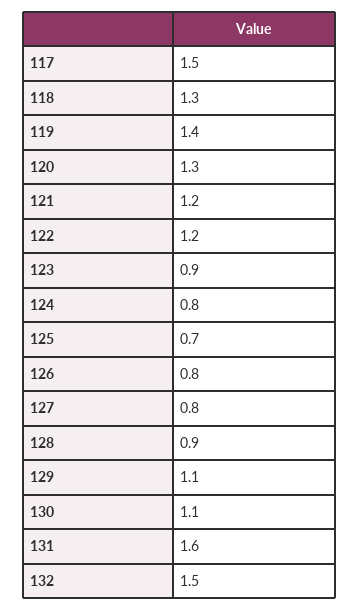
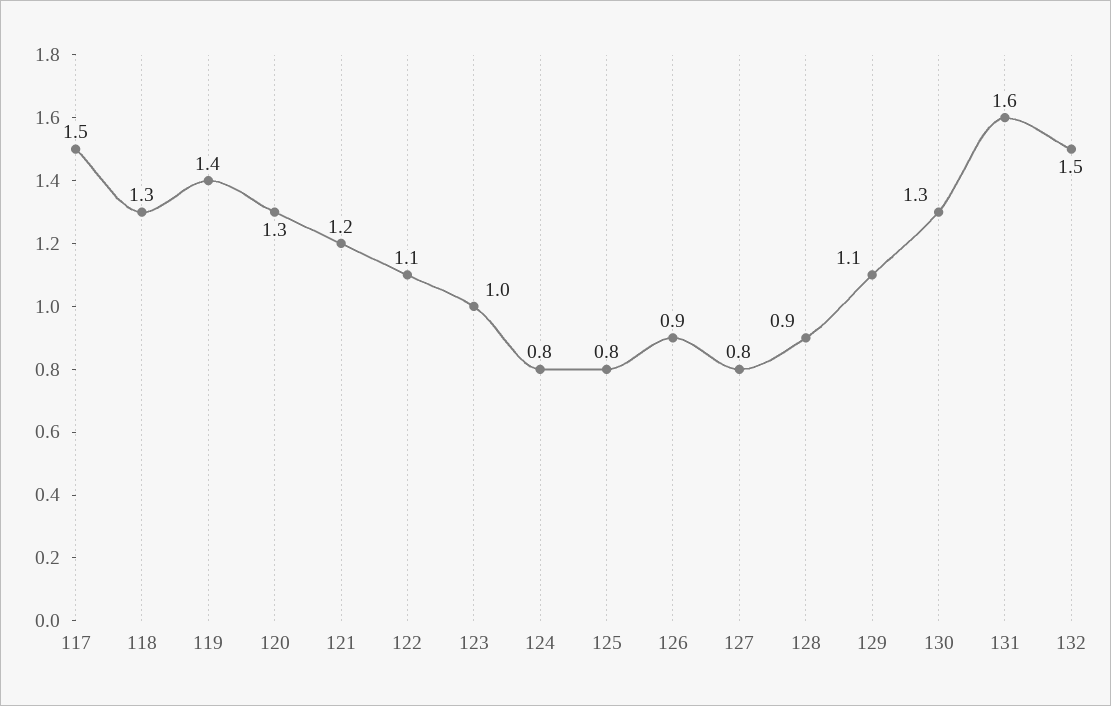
122: 1.2 -> 1.1
123: 0.9 -> 1
125: 0.7 -> 0.8
126: 0.8 -> 0.9
130: 1.1 -> 1.3

